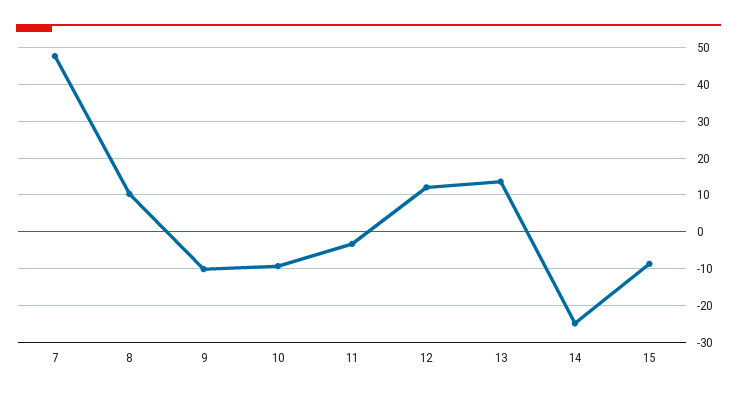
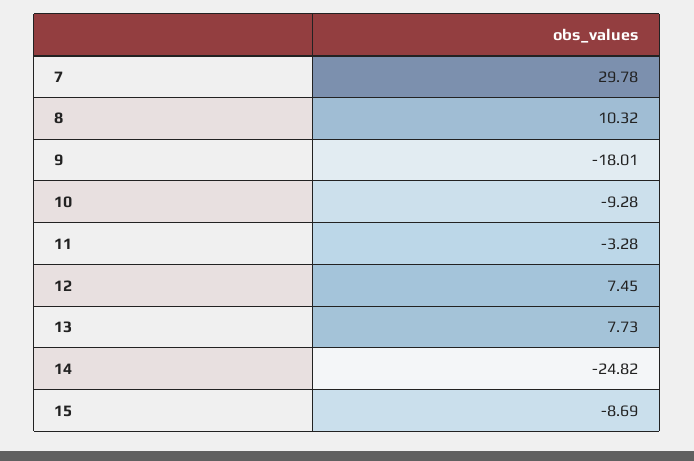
7: 48 -> 29.78
9: -10 -> -18.01
12: 12 -> 7.45
13: 14 -> 7.73

